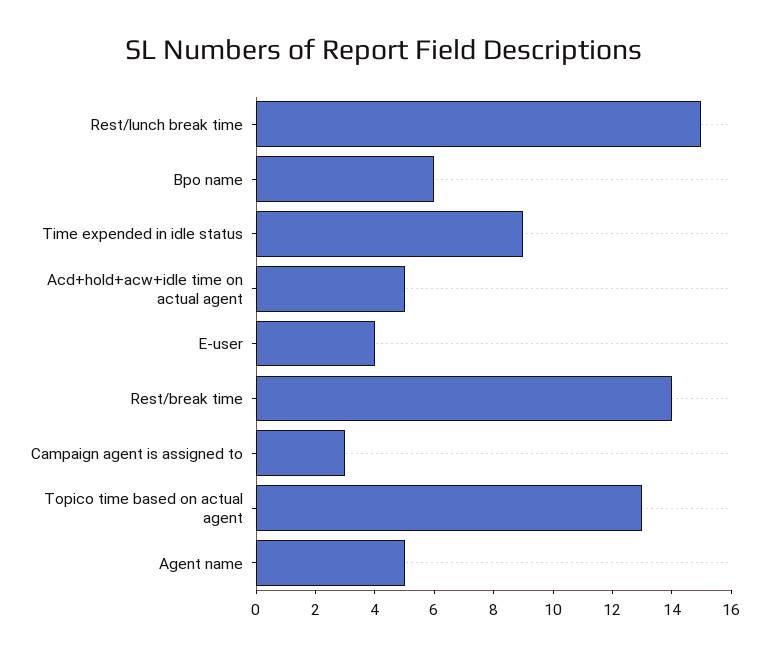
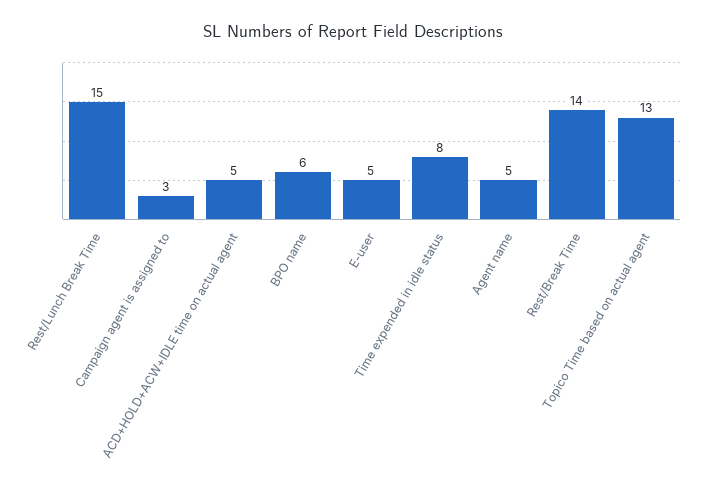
Time expended in idle status: 9 -> 8
E-user: 4 -> 5

